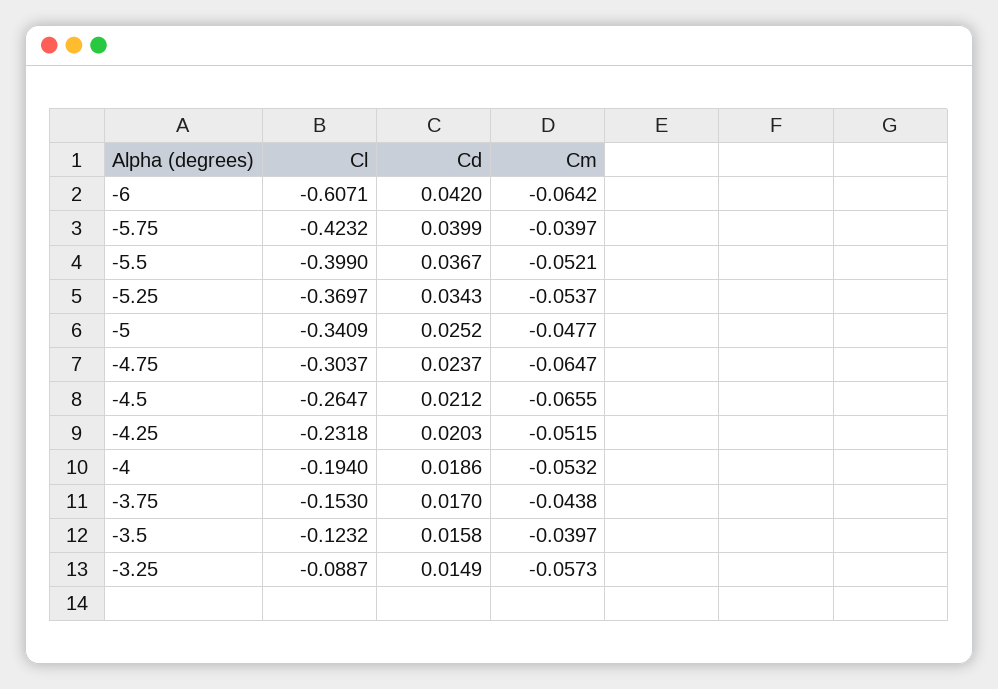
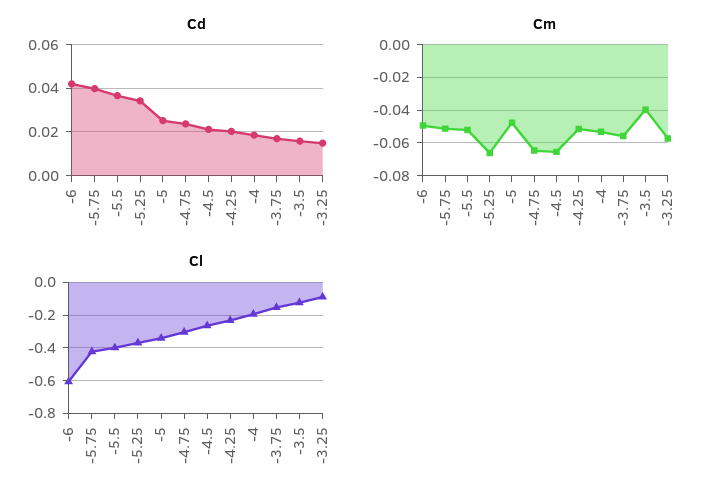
Cm, -6: -0.0642 -> -0.05
Cm, -5.75: -0.0397 -> -0.05
Cm, -5.25: -0.0537 -> -0.065
Cm, -3.75: -0.0438 -> -0.055

